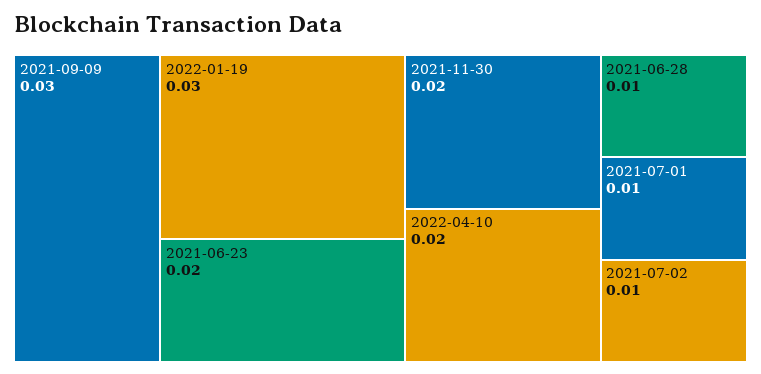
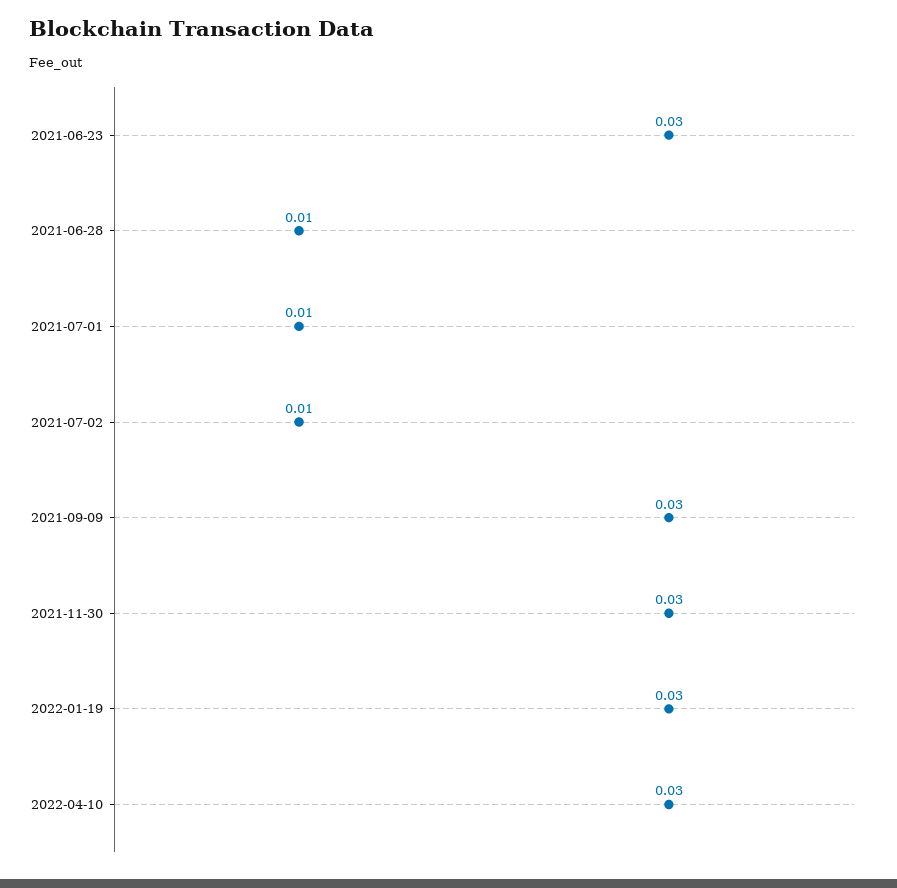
2021-06-23: 0.02 -> 0.03
2021-11-30: 0.02 -> 0.03
2022-04-10: 0.02 -> 0.03

